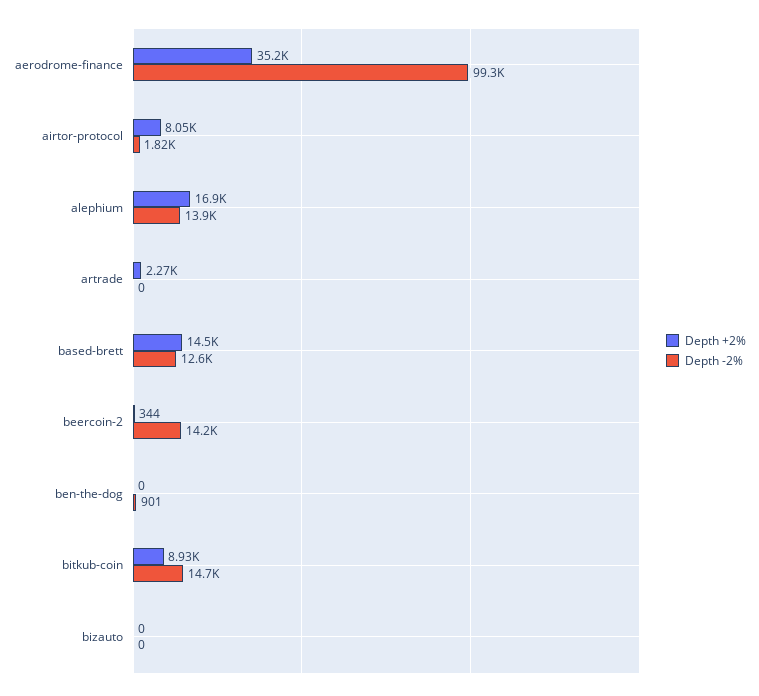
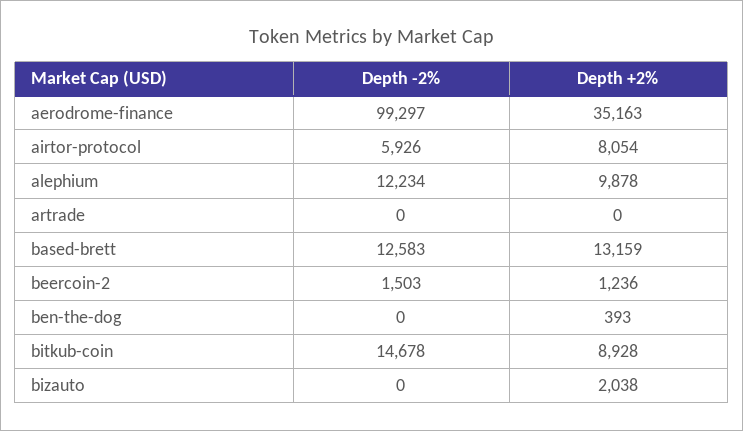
Depth -2%, airtor-protocol: 1820 -> 5926
Depth +2%, alephium: 16900 -> 9878
Depth -2%, alephium: 13900 -> 12234
Depth +2%, artrade: 2270 -> 0
Depth +2%, based-brett: 14500 -> 13159
Depth +2%, beercoin-2: 344 -> 1236
Depth -2%, beercoin-2: 14200 -> 1503
Depth +2%, ben-the-dog: 0 -> 393
Depth -2%, ben-the-dog: 901 -> 0
Depth +2%, bizauto: 0 -> 2038

